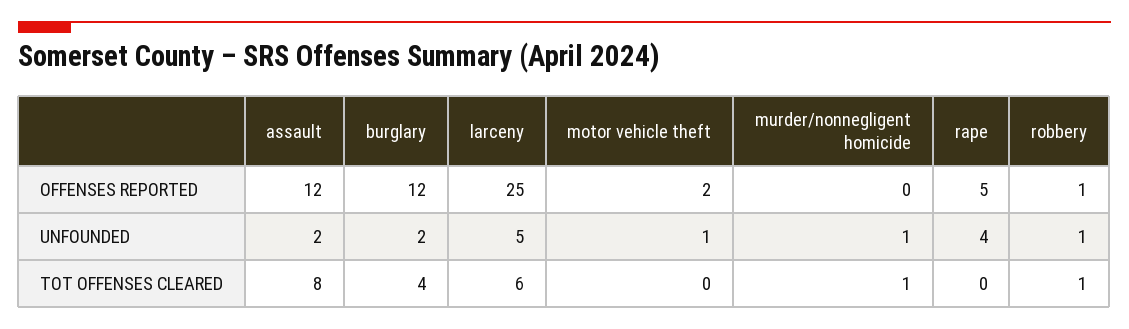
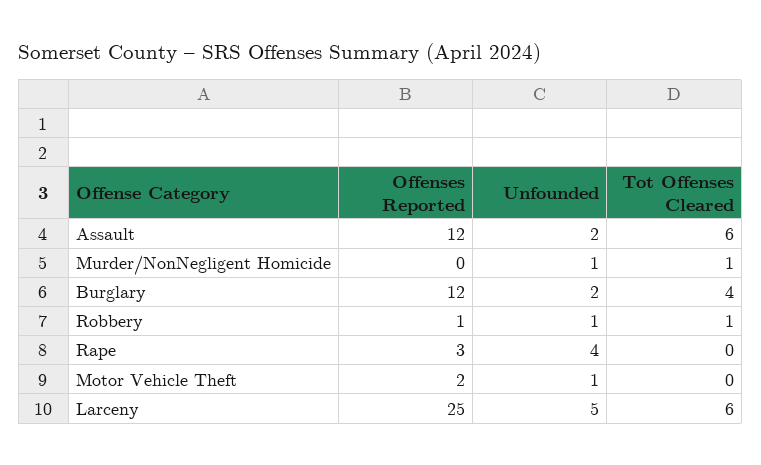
rape, OFFENSES REPORTED: 5 -> 3
assault, TOT OFFENSES CLEARED: 8 -> 6

